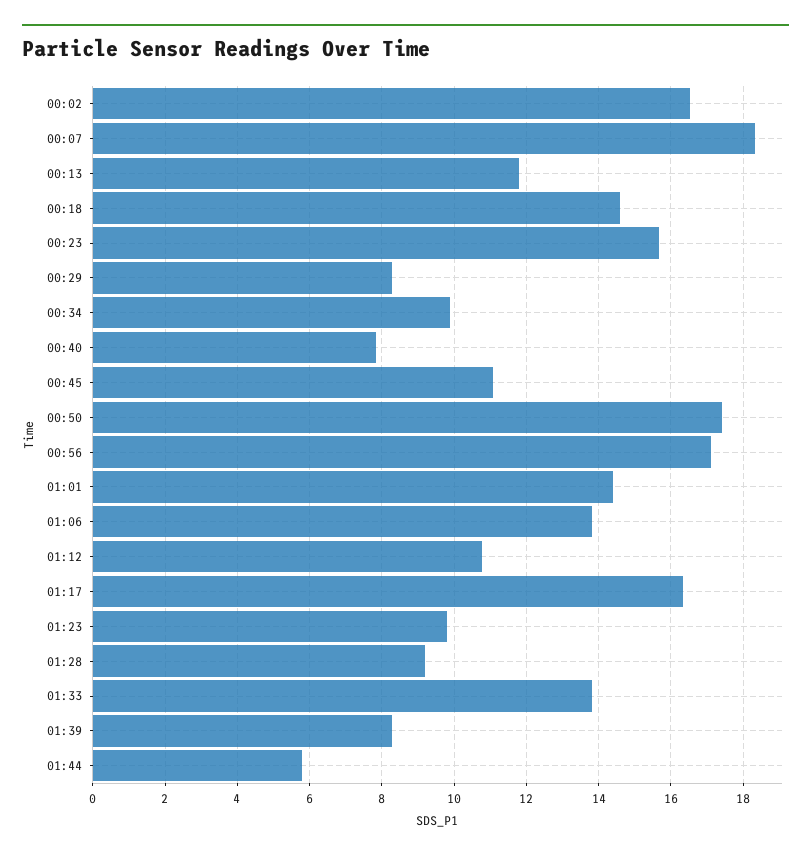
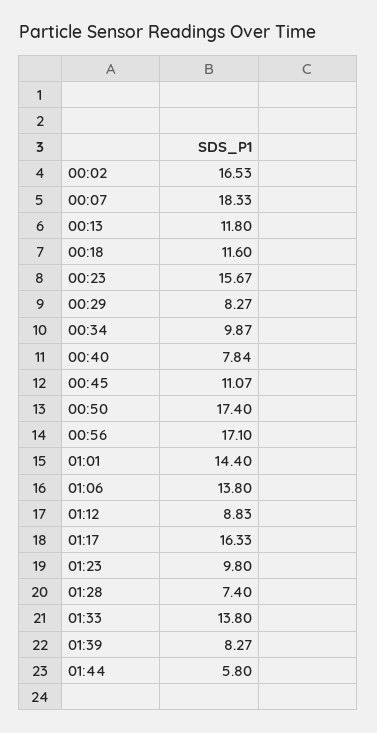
00:18: 14.6 -> 11.6
01:12: 10.8 -> 8.83
01:28: 9.2 -> 7.4

